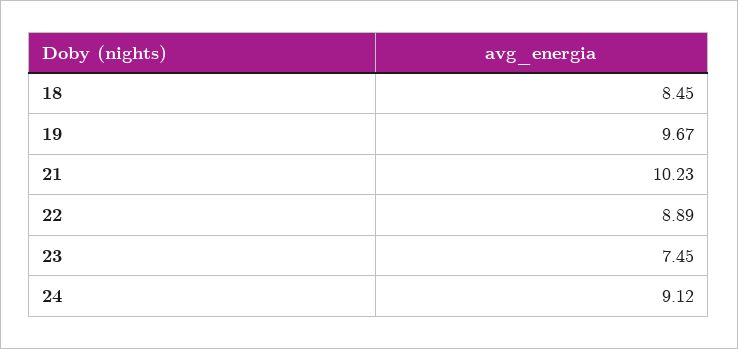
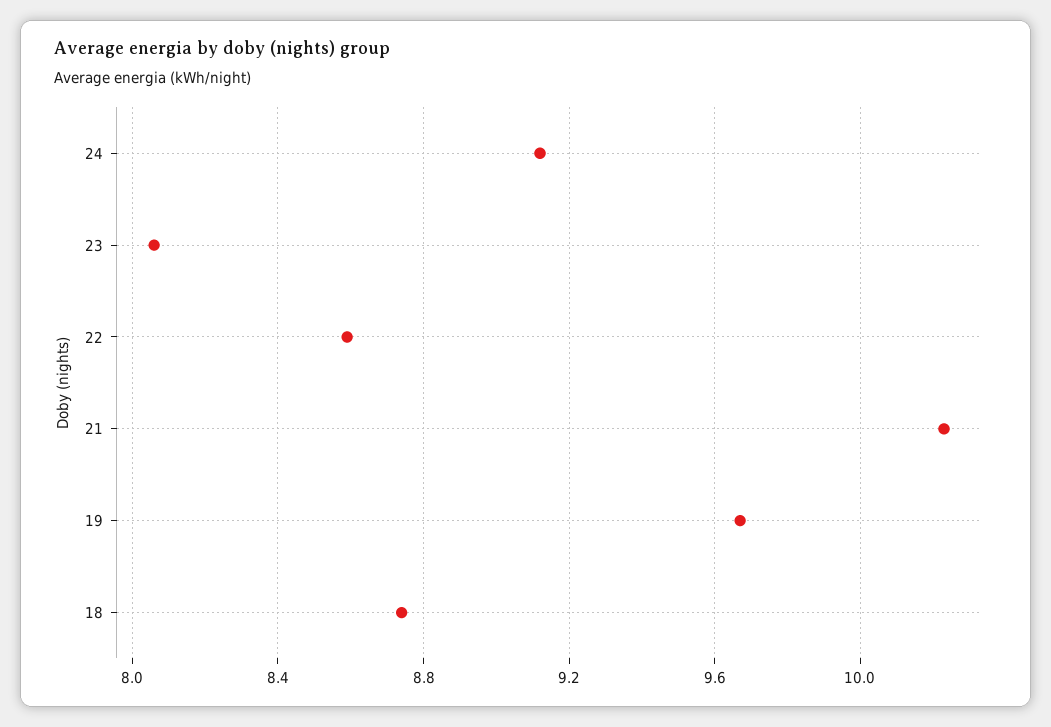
18: 8.45 -> 8.75
22: 8.89 -> 8.6
23: 7.45 -> 8.05

